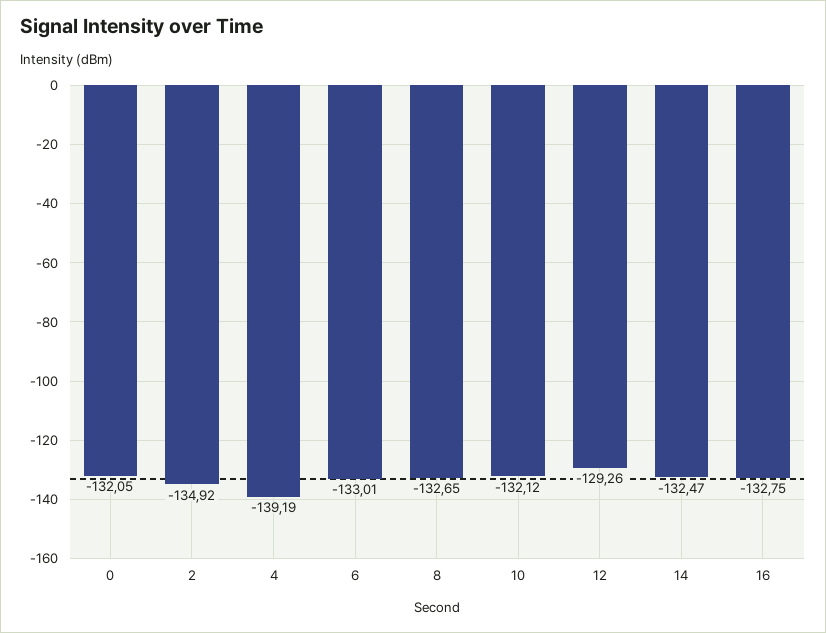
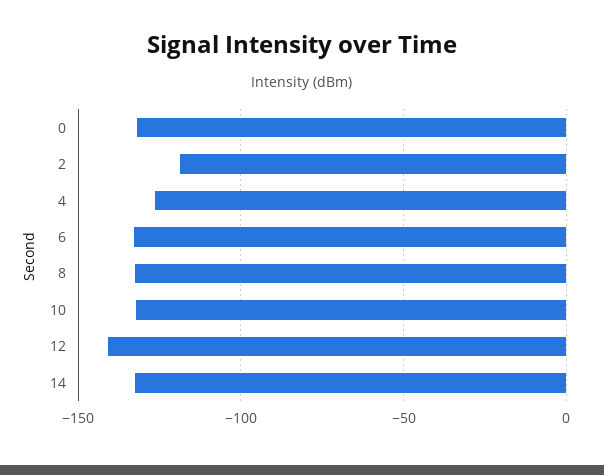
2: -134.92 -> -120
4: -139.19 -> -125
12: -129.26 -> -140
16: -132.75 -> none

